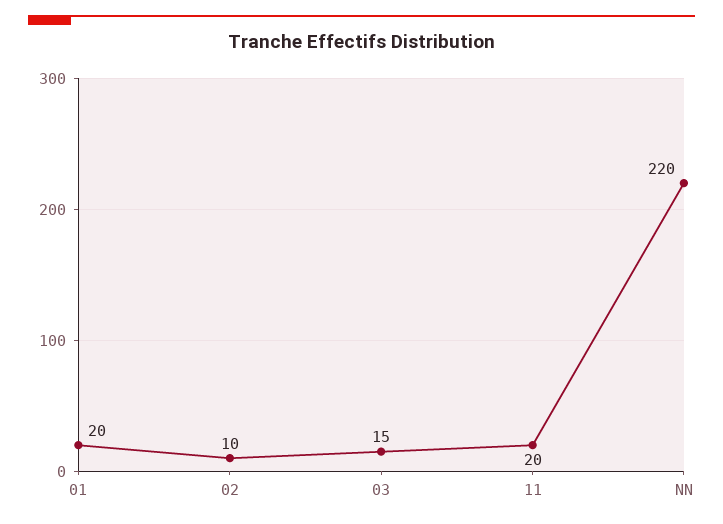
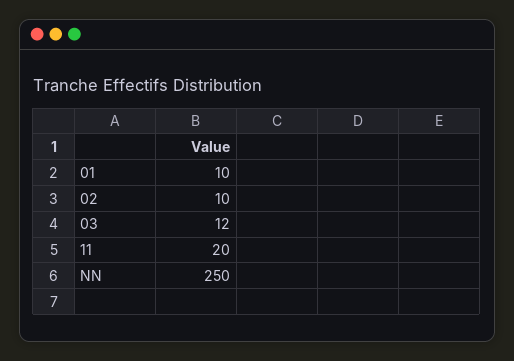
01: 20 -> 10
03: 15 -> 12
NN: 220 -> 250

